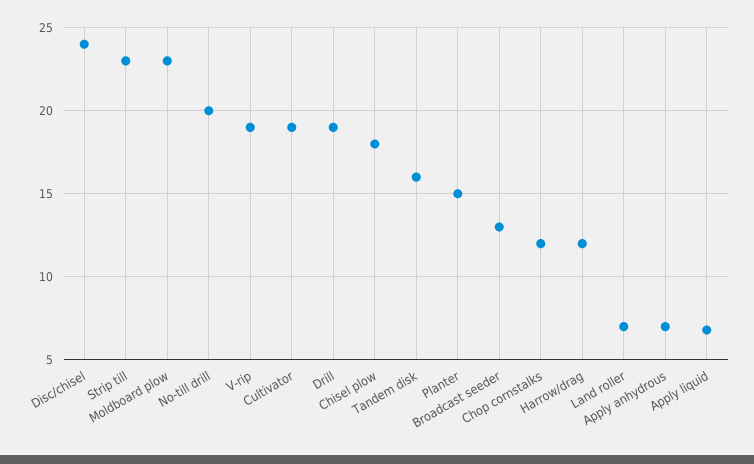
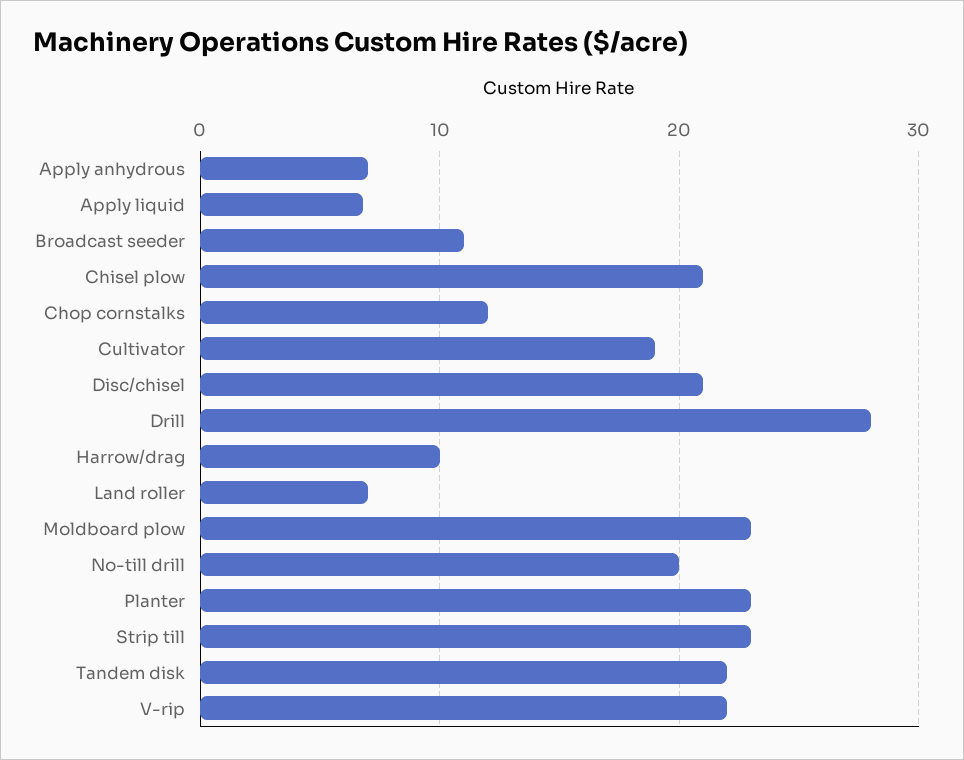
Disc/chisel: 24 -> 21
V-rip: 19 -> 22
Drill: 19 -> 28
Chisel plow: 18 -> 21
Tandem disk: 16 -> 22
Planter: 15 -> 23
Broadcast seeder: 13 -> 11
Harrow/drag: 12 -> 10

